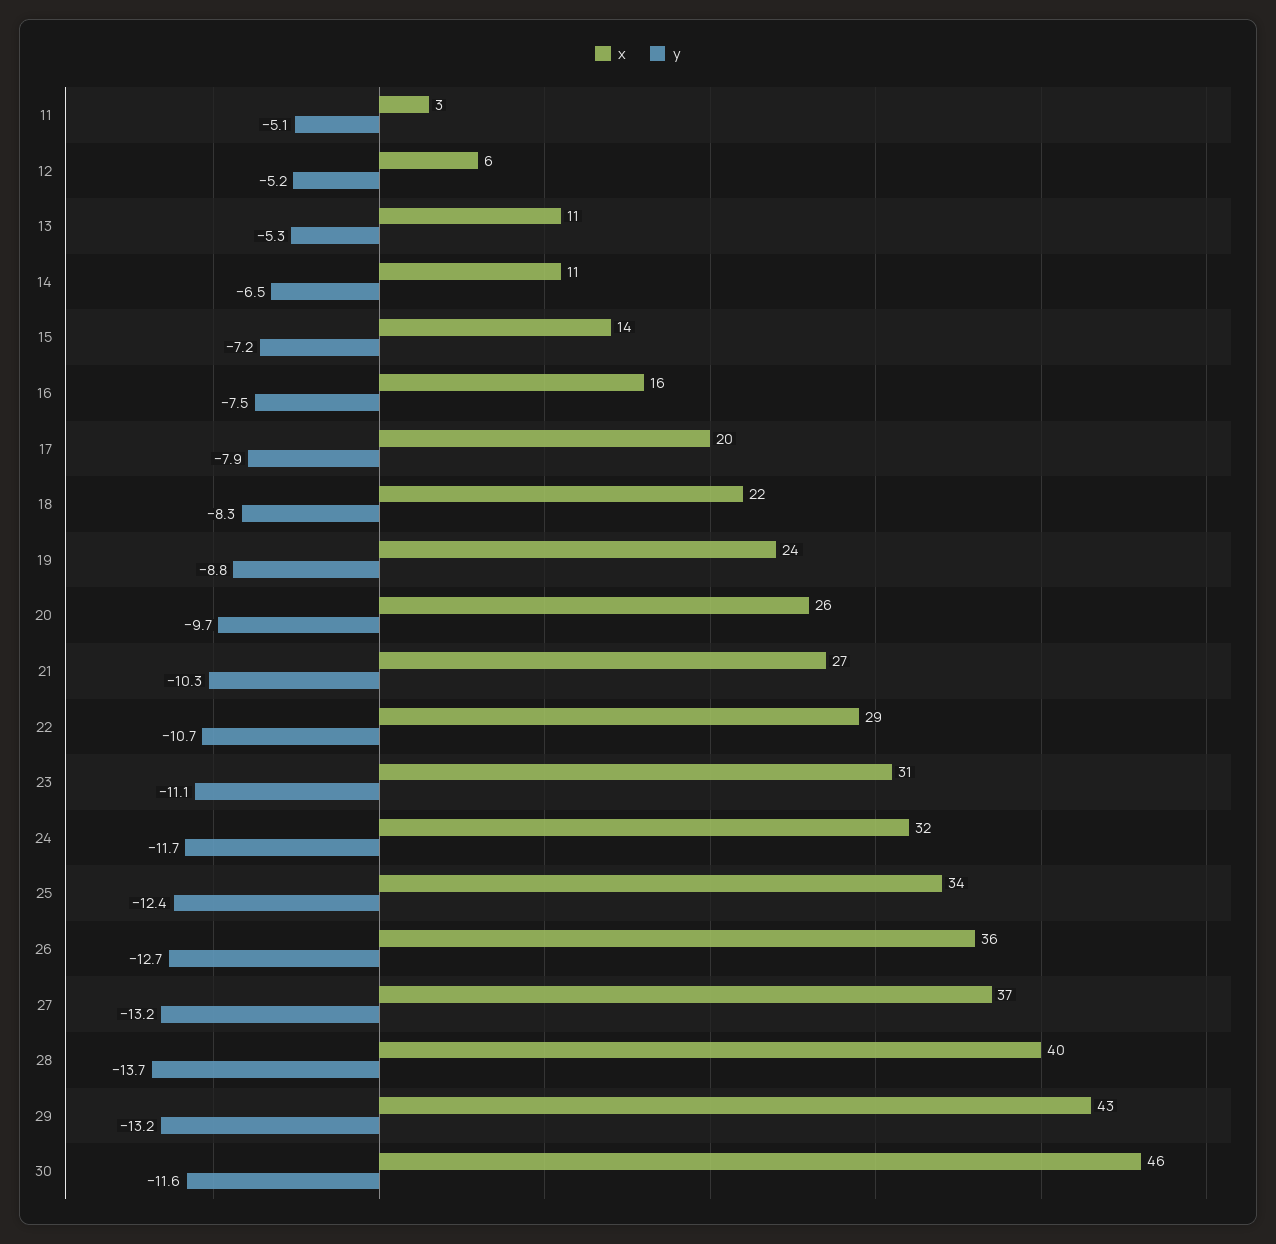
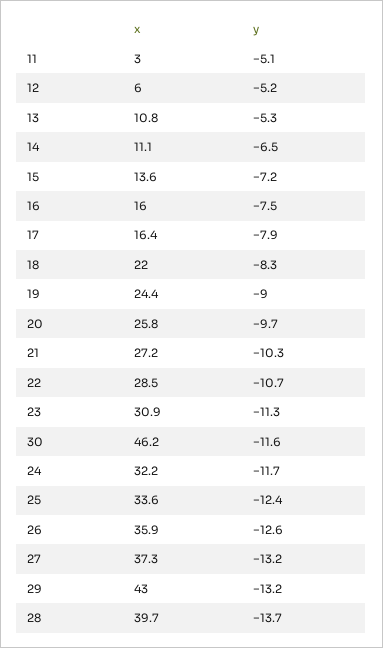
x, 17: 20 -> 16.4
y, 19: -8.8 -> -9
y, 23: -11.1 -> -11.3
y, 26: -12.7 -> -12.6

